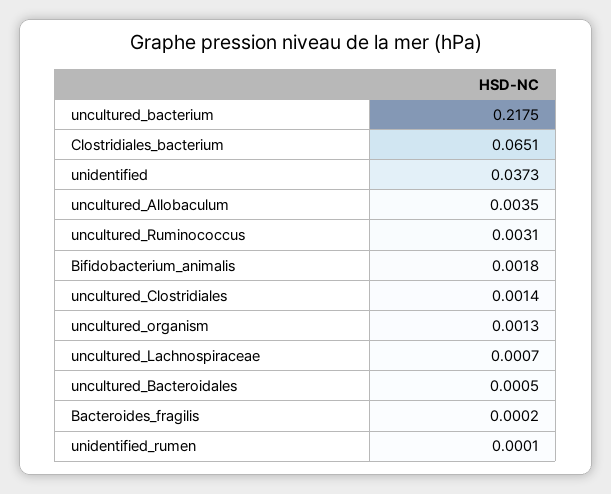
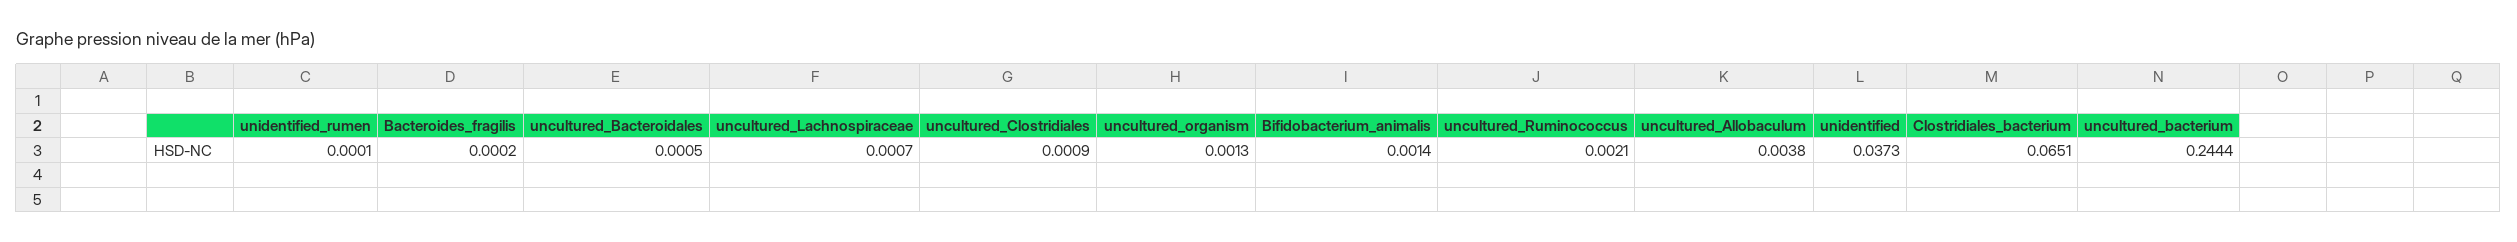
uncultured_bacterium: 0.2175 -> 0.2444
uncultured_Allobaculum: 0.0035 -> 0.0038
uncultured_Ruminococcus: 0.0031 -> 0.0021
Bifidobacterium_animalis: 0.0018 -> 0.0014
uncultured_Clostridiales: 0.0014 -> 0.0009

